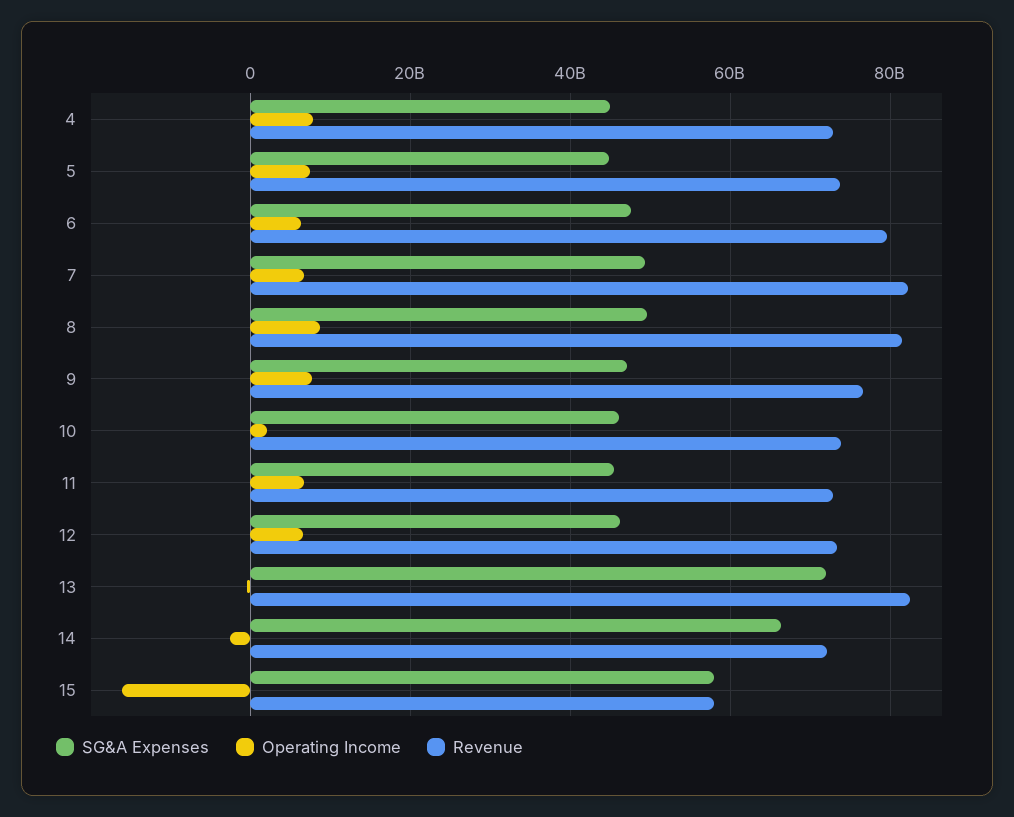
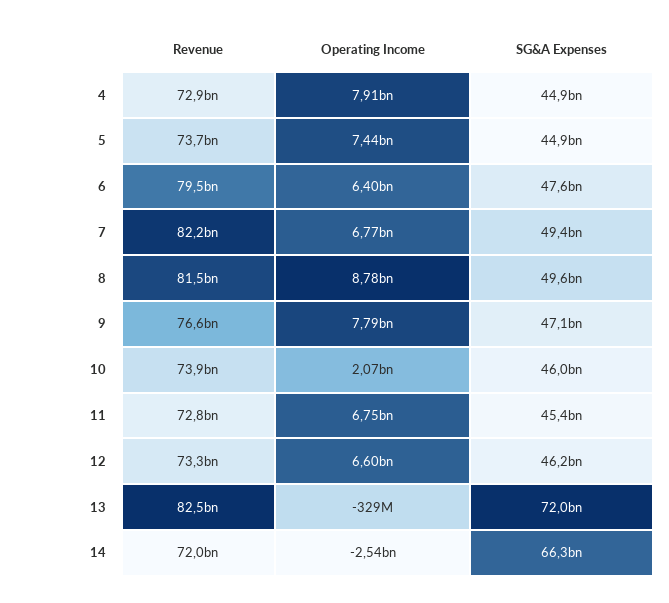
SG&A Expenses, 15: 58000000000 -> none
Operating Income, 15: -16000000000 -> none
Revenue, 15: 58000000000 -> none

